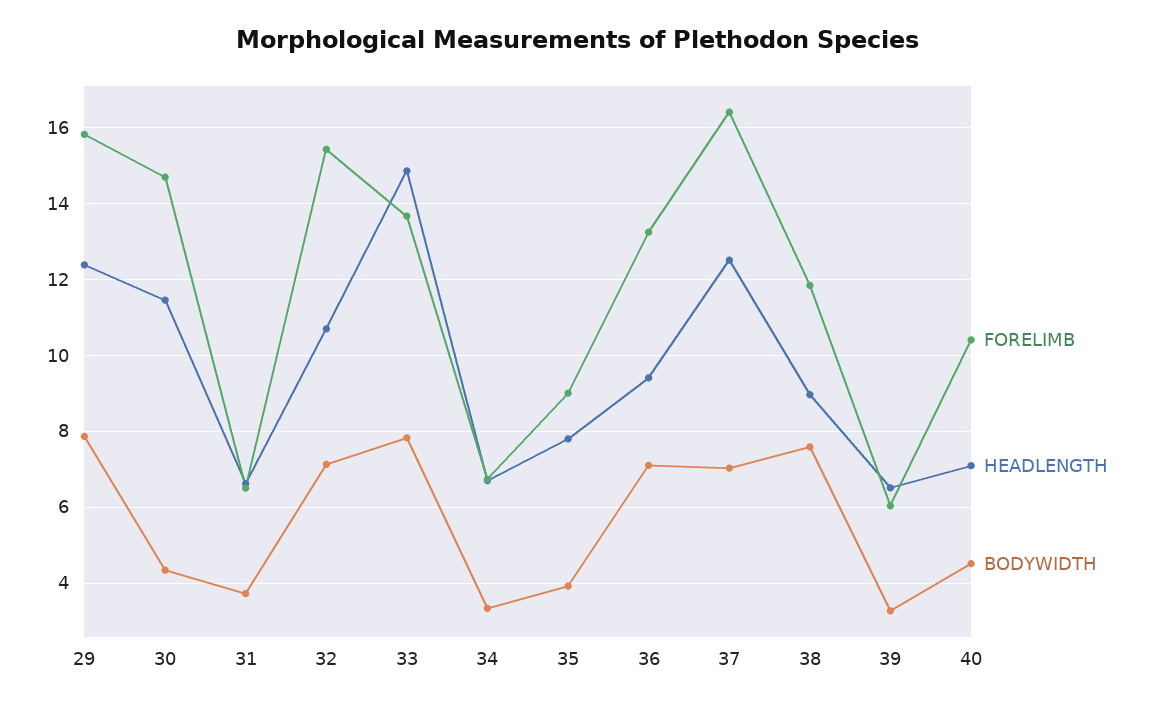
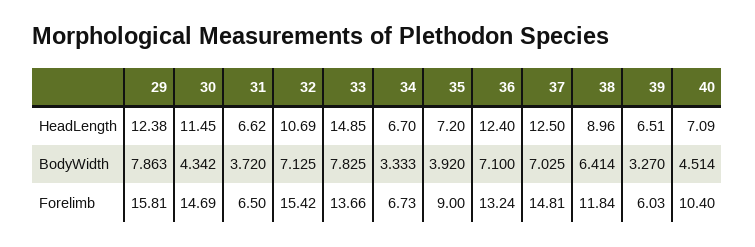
HEADLENGTH, 35: 7.8 -> 7.2
HEADLENGTH, 36: 9.4 -> 12.4
FORELIMB, 37: 16.4 -> 14.81
BODYWIDTH, 38: 7.6 -> 6.414

